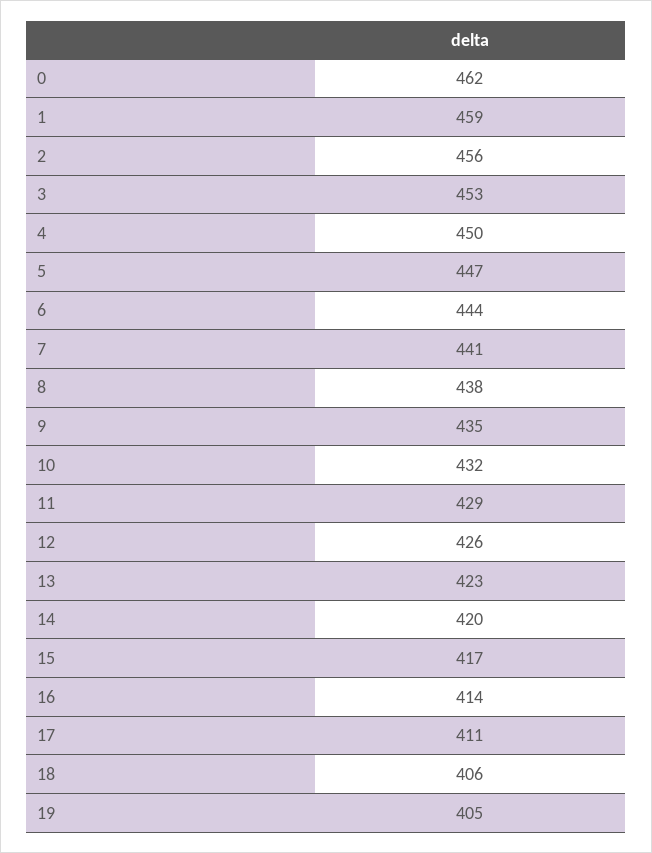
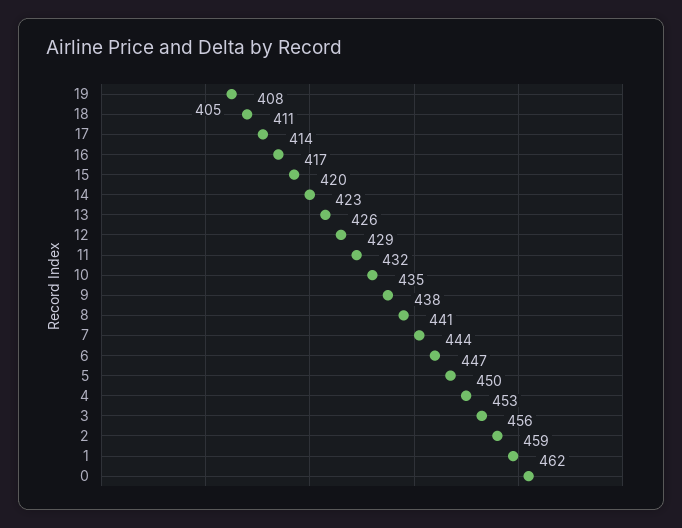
18: 406 -> 408

